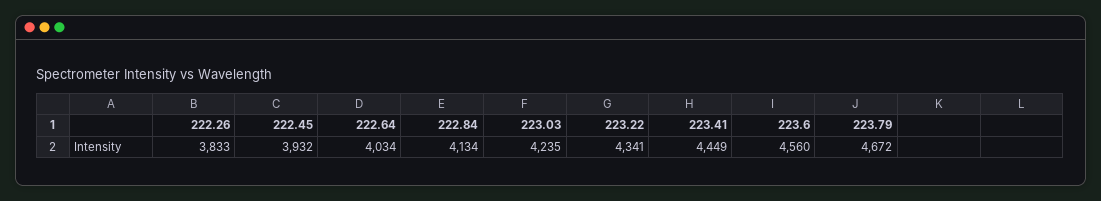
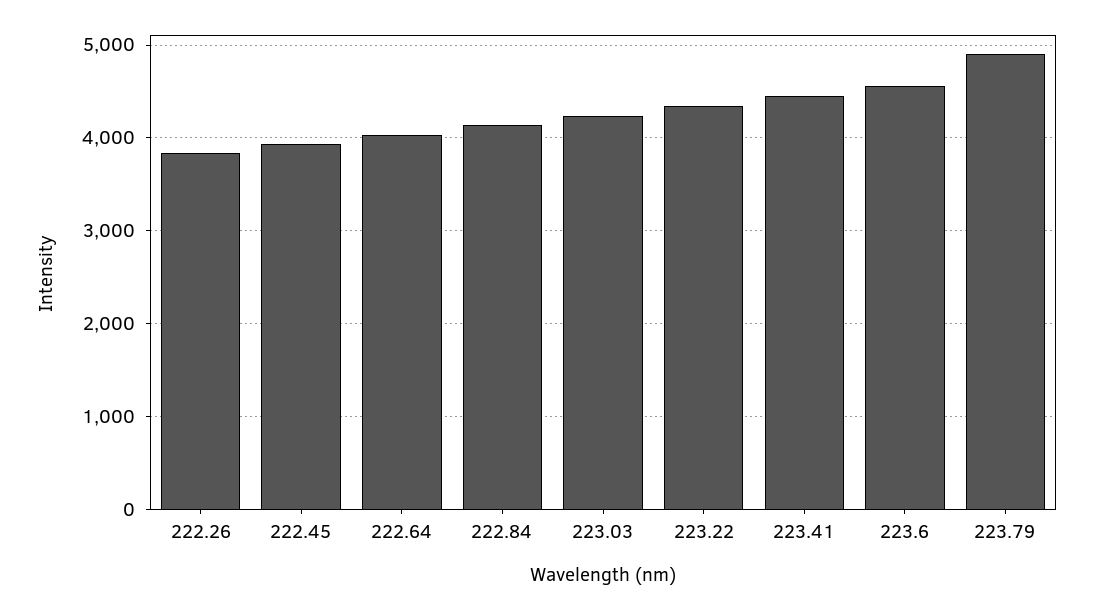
223.79: 4672 -> 4900

